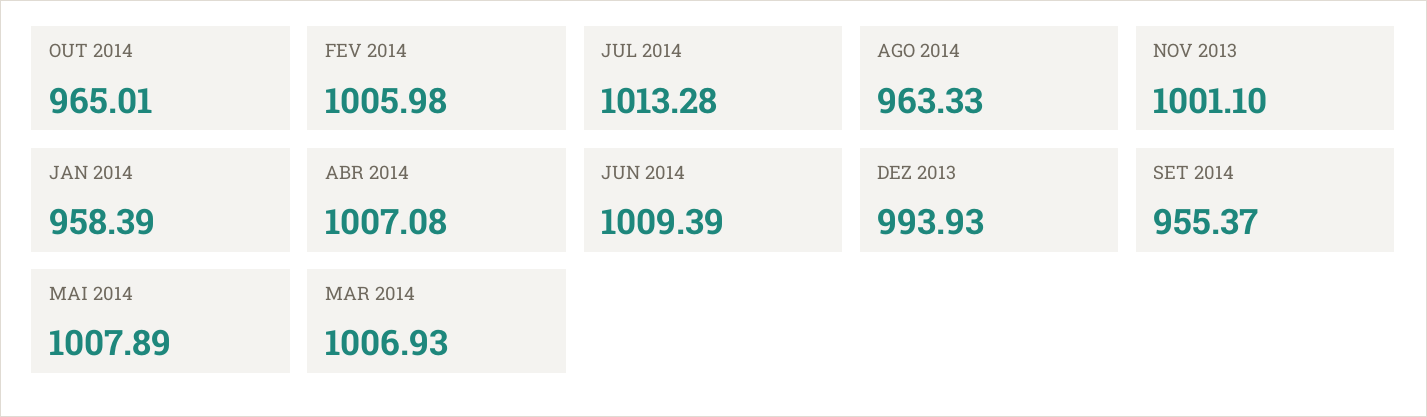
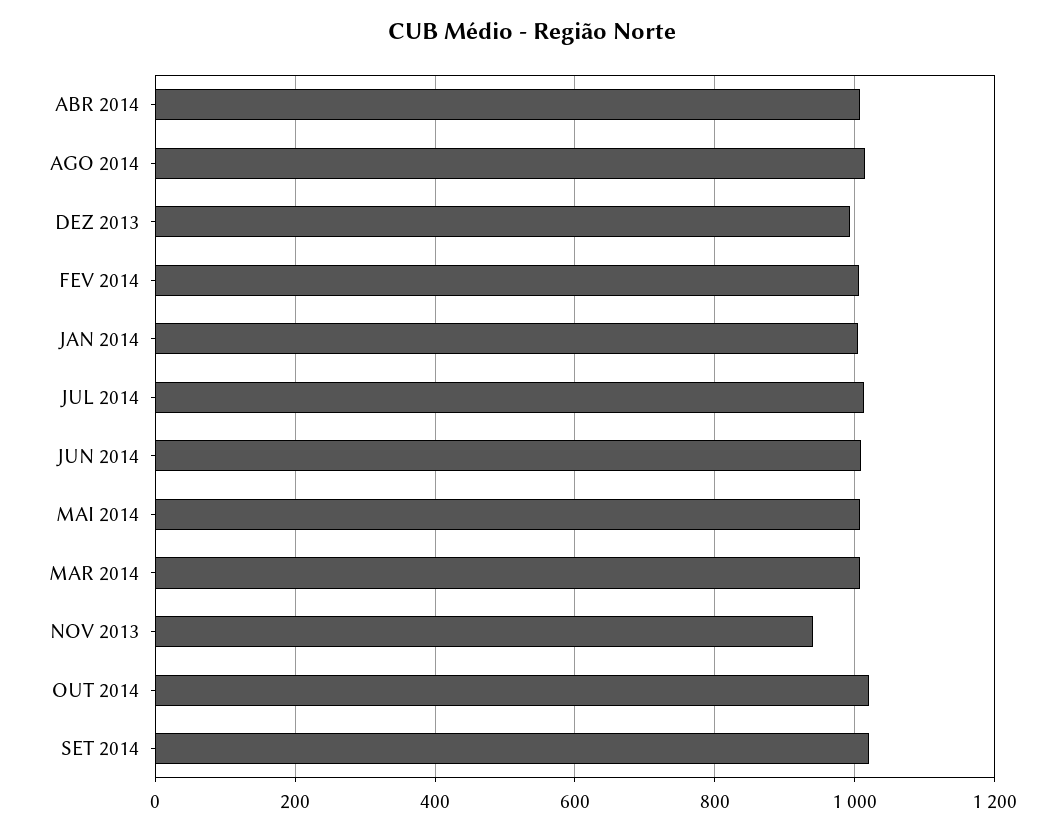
OUT 2014: 965.01 -> 1020
AGO 2014: 963.33 -> 1020
NOV 2013: 1001.1 -> 940
JAN 2014: 958.39 -> 1000
SET 2014: 955.37 -> 1020

